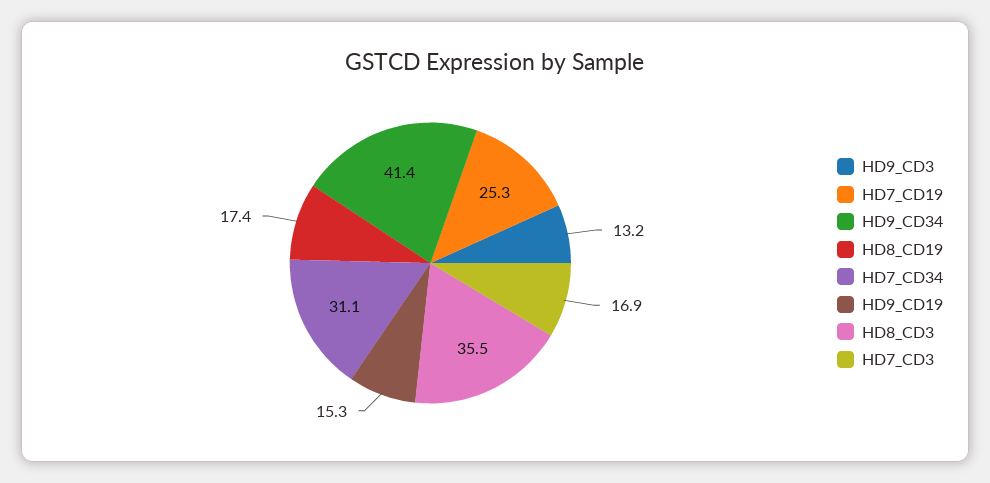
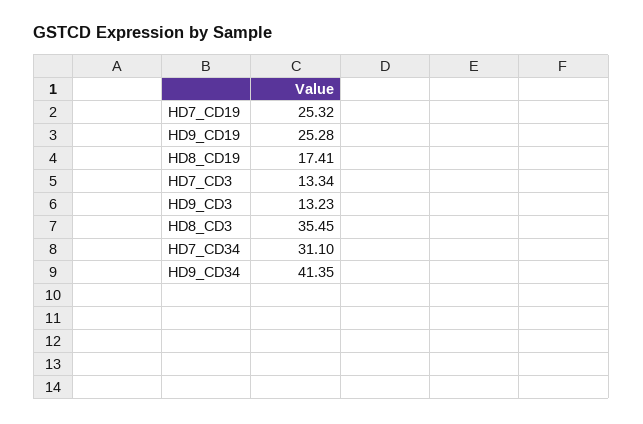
HD9_CD19: 15.3 -> 25.28
HD7_CD3: 16.9 -> 13.34

